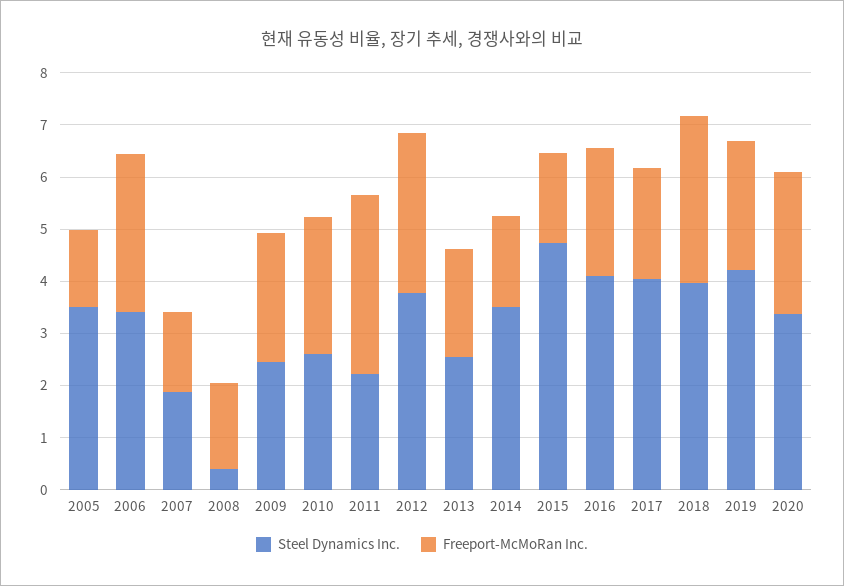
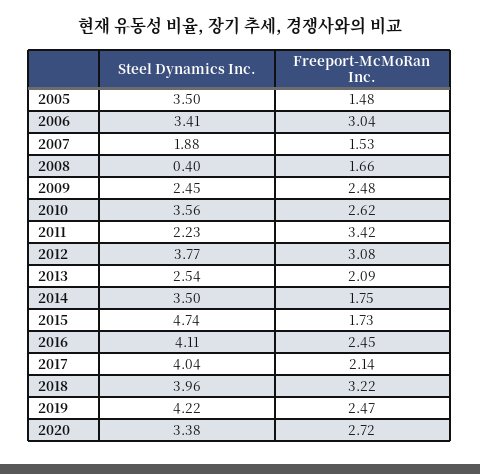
Steel Dynamics Inc., 2010: 2.6 -> 3.56

